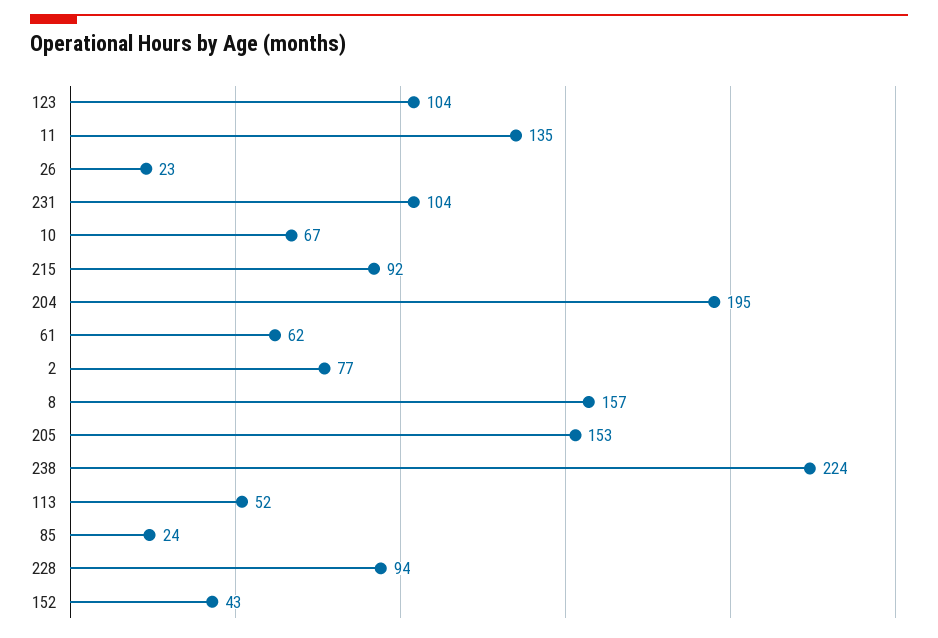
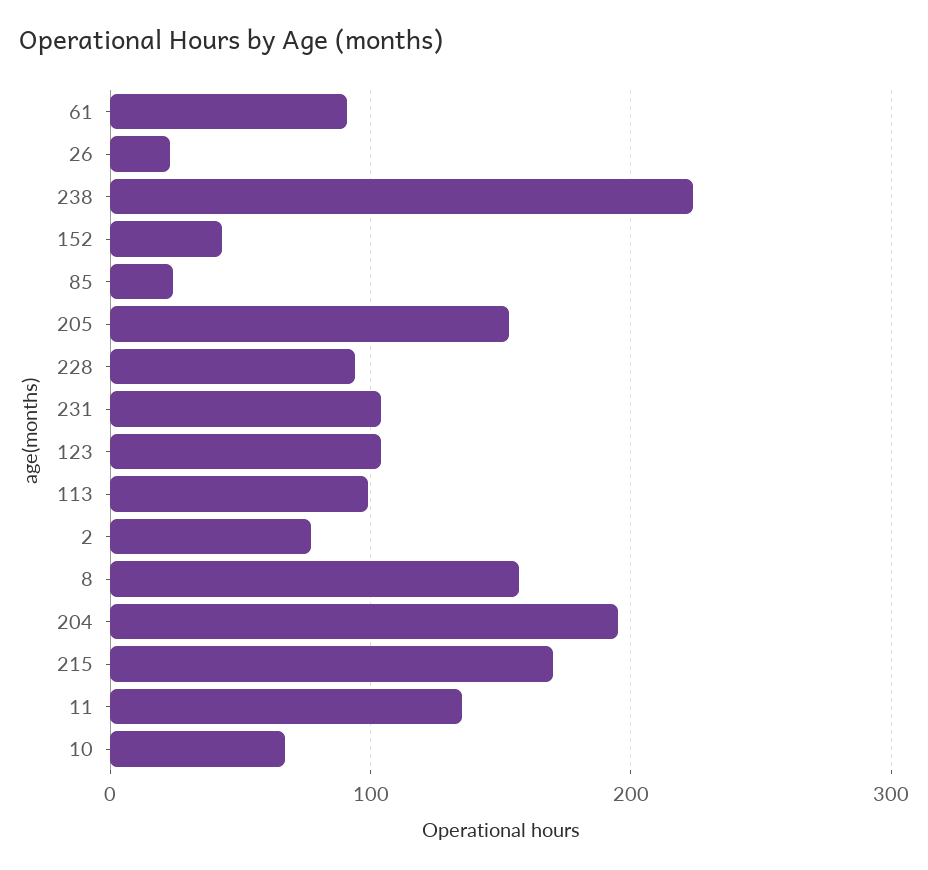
215: 92 -> 170
61: 62 -> 90
113: 52 -> 100

